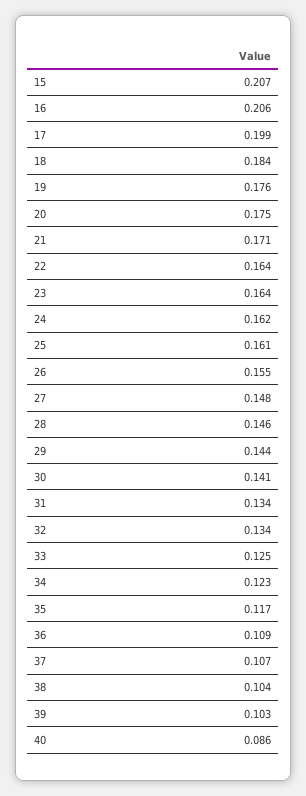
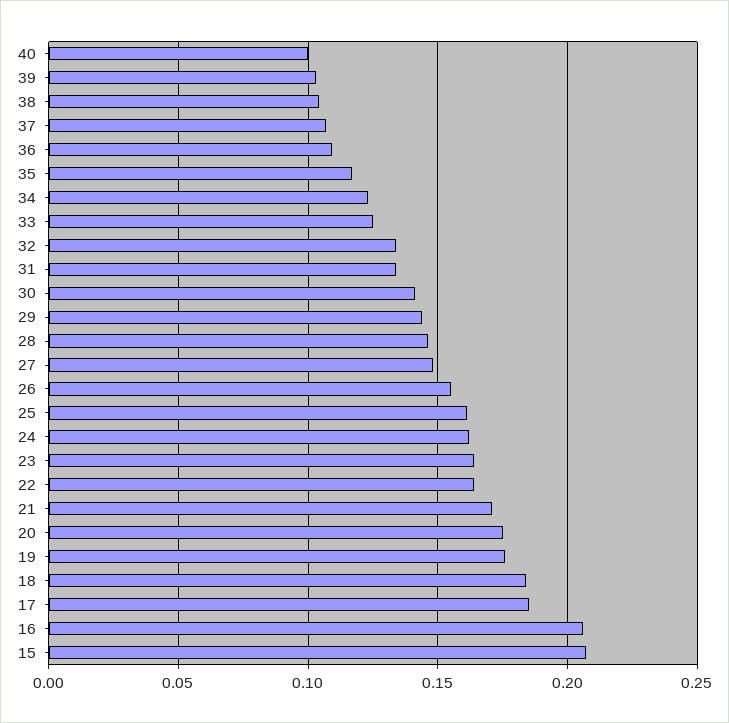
17: 0.199 -> 0.185
40: 0.086 -> 0.1

